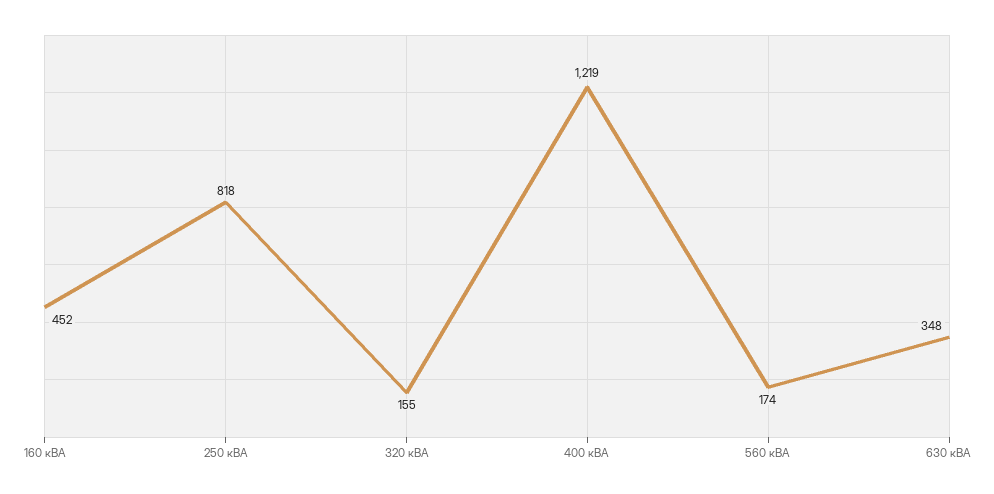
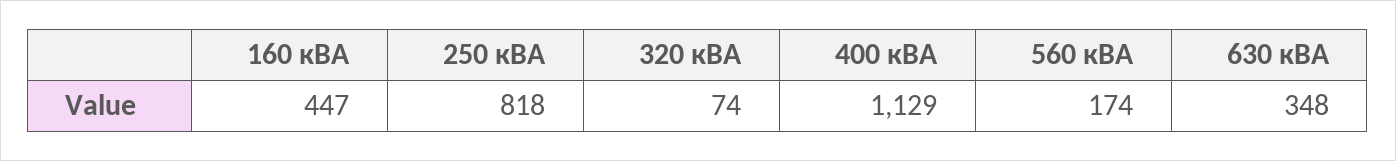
160 кВА: 452 -> 447
320 кВА: 155 -> 74
400 кВА: 1219 -> 1129

